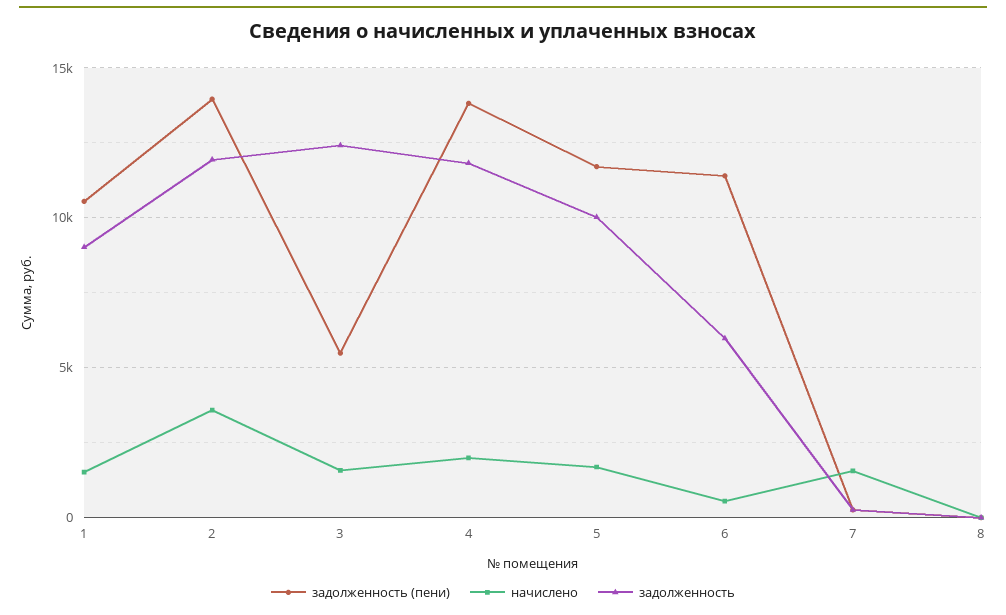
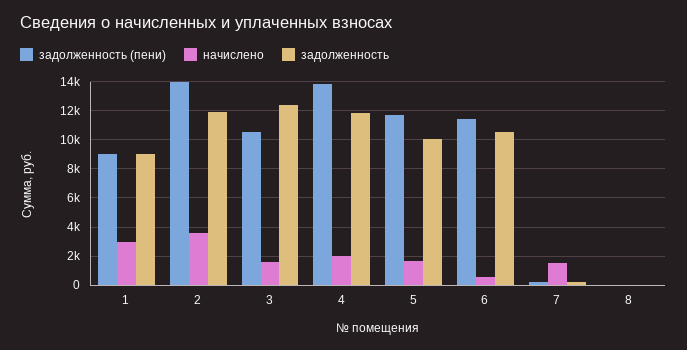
задолженность (пени), 1: 10500 -> 9000
начислено, 1: 1500 -> 3000
задолженность (пени), 3: 5500 -> 10500
задолженность, 6: 6000 -> 10500

